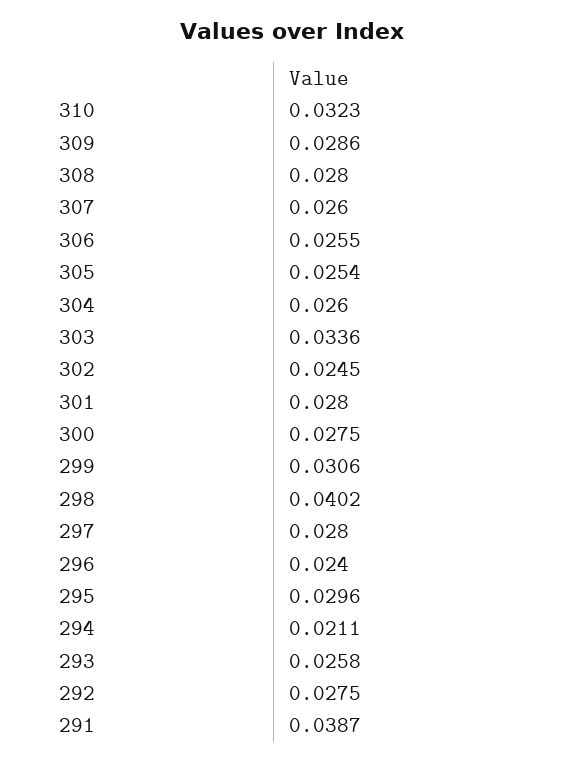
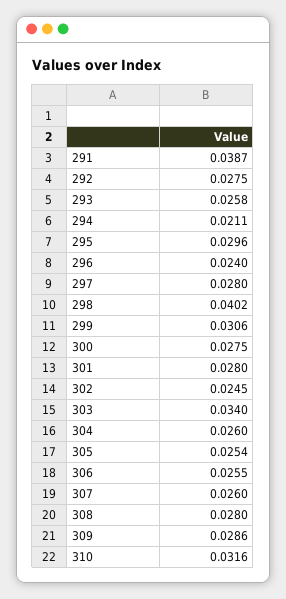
310: 0.0323 -> 0.0316
303: 0.0336 -> 0.034

